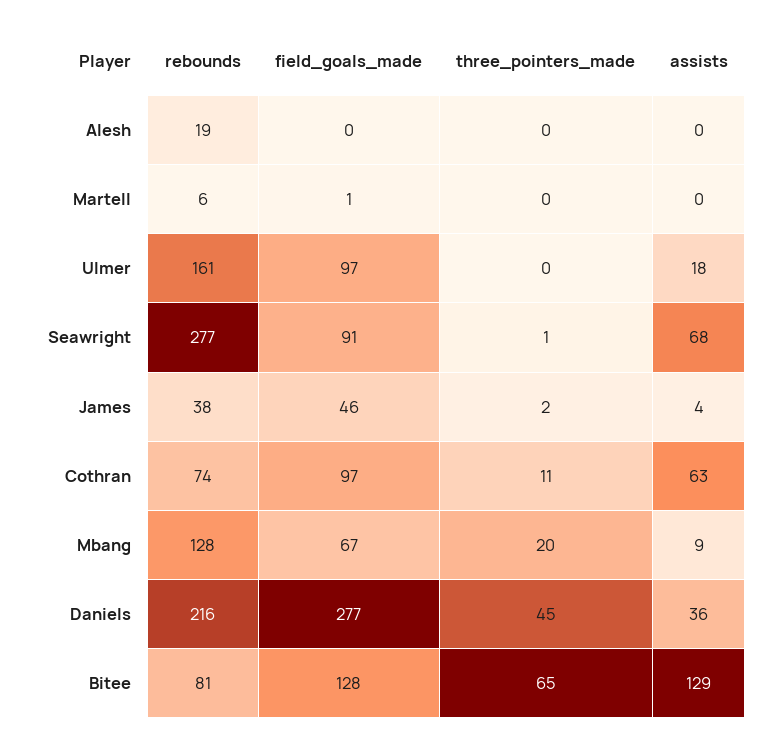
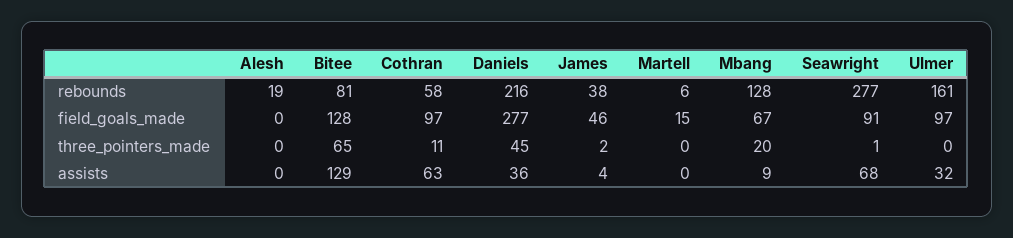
field_goals_made, Martell: 1 -> 15
assists, Ulmer: 18 -> 32
rebounds, Cothran: 74 -> 58

